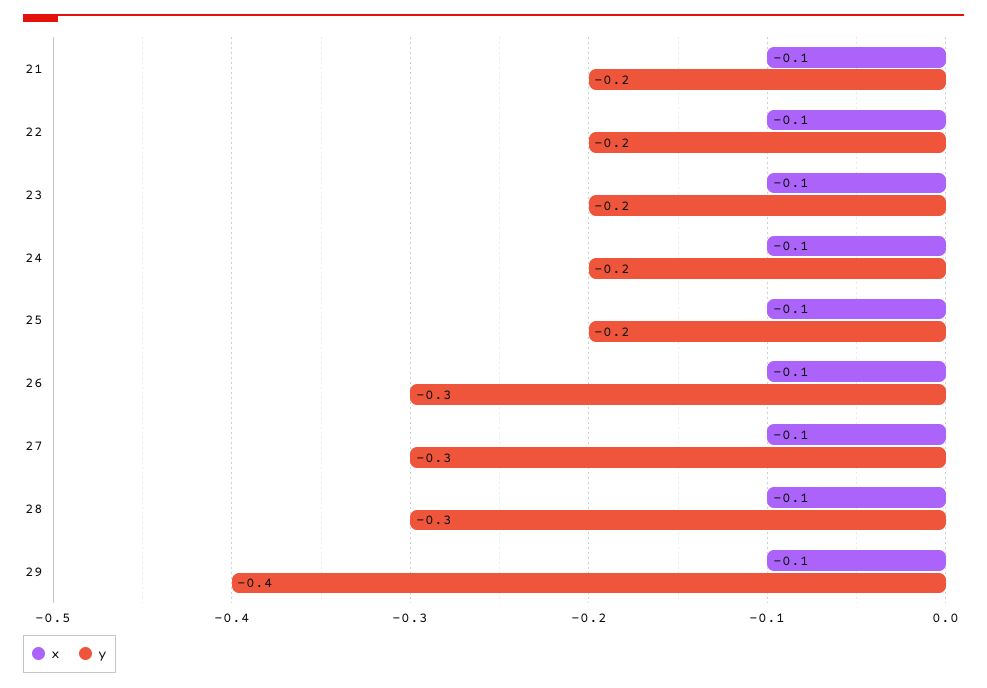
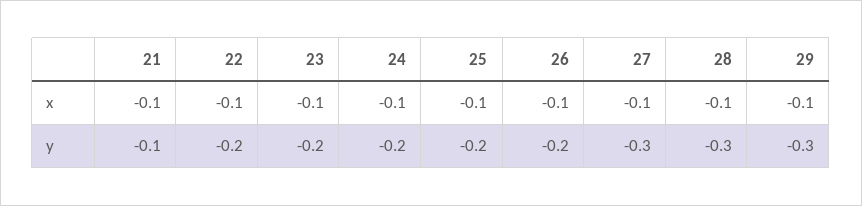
y, 21: -0.2 -> -0.1
y, 26: -0.3 -> -0.2
y, 29: -0.4 -> -0.3

